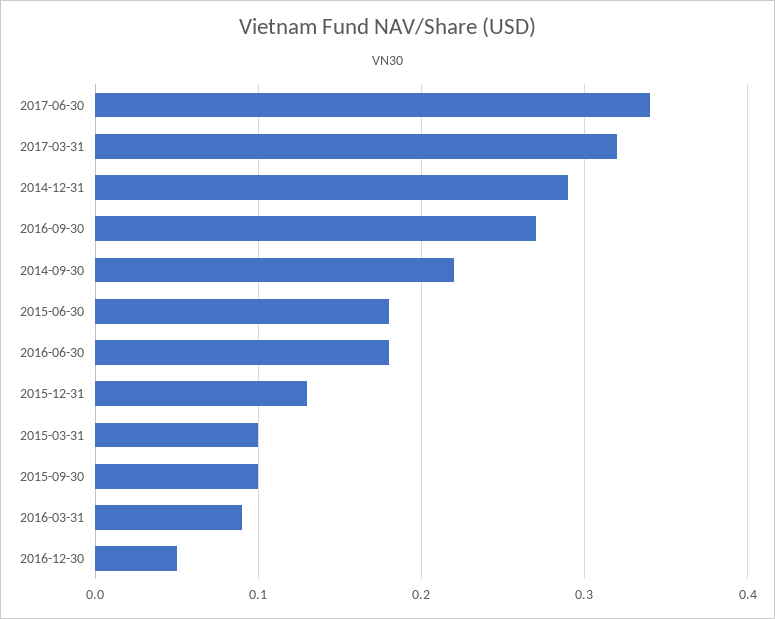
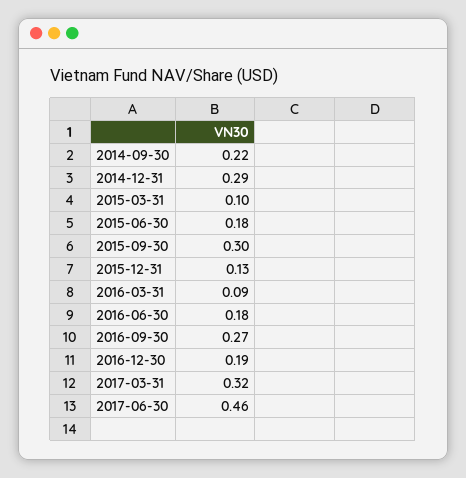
2017-06-30: 0.34 -> 0.46
2015-09-30: 0.1 -> 0.3
2016-12-30: 0.05 -> 0.19

